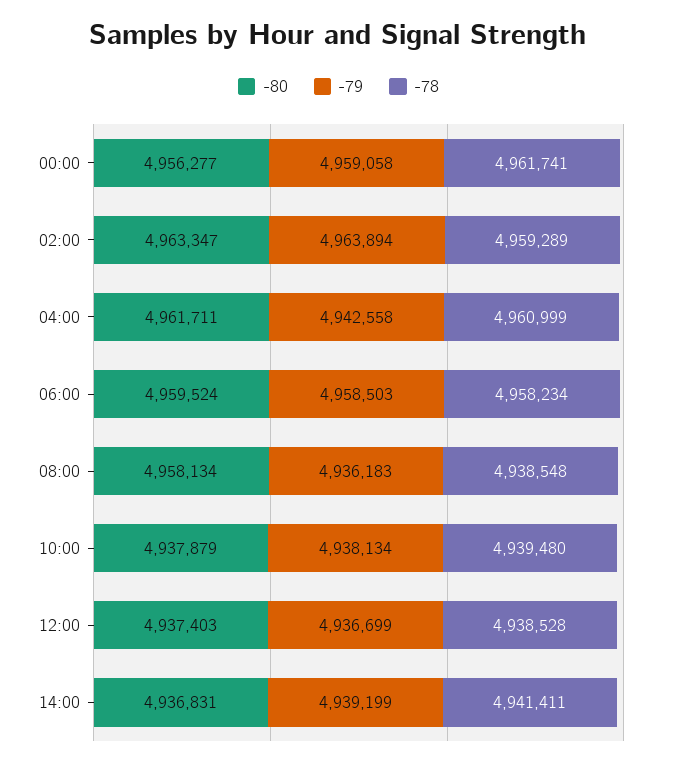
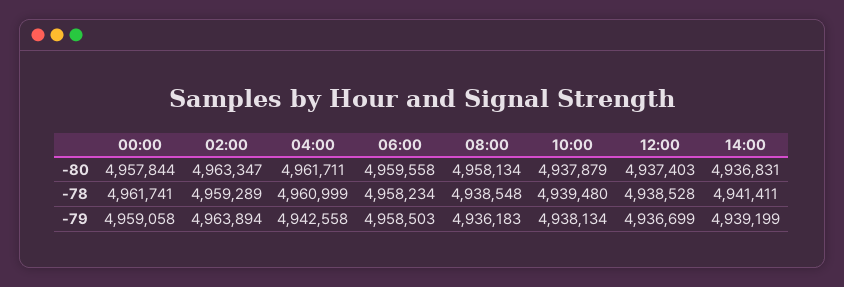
-80, 00:00: 4956277 -> 4957844
-80, 06:00: 4959524 -> 4959558

